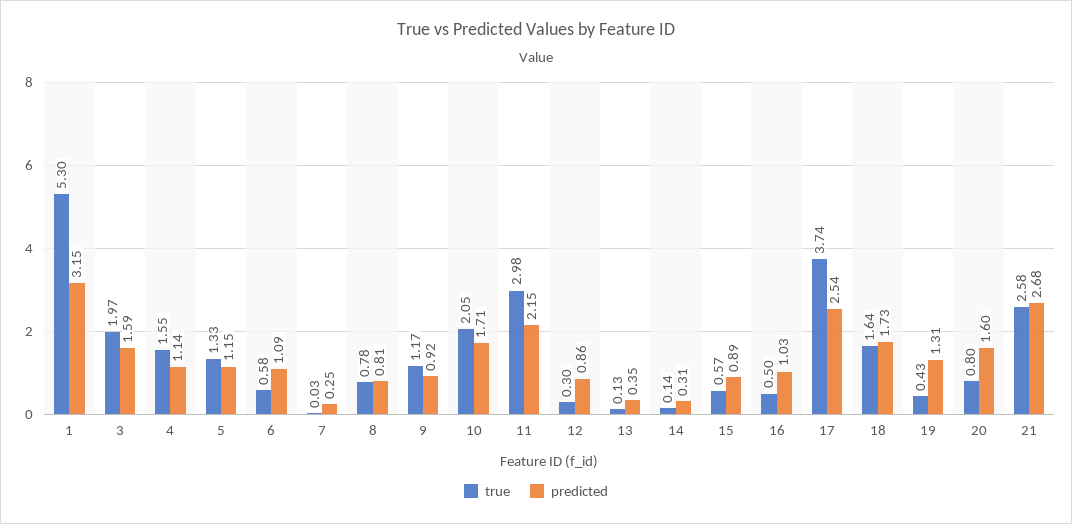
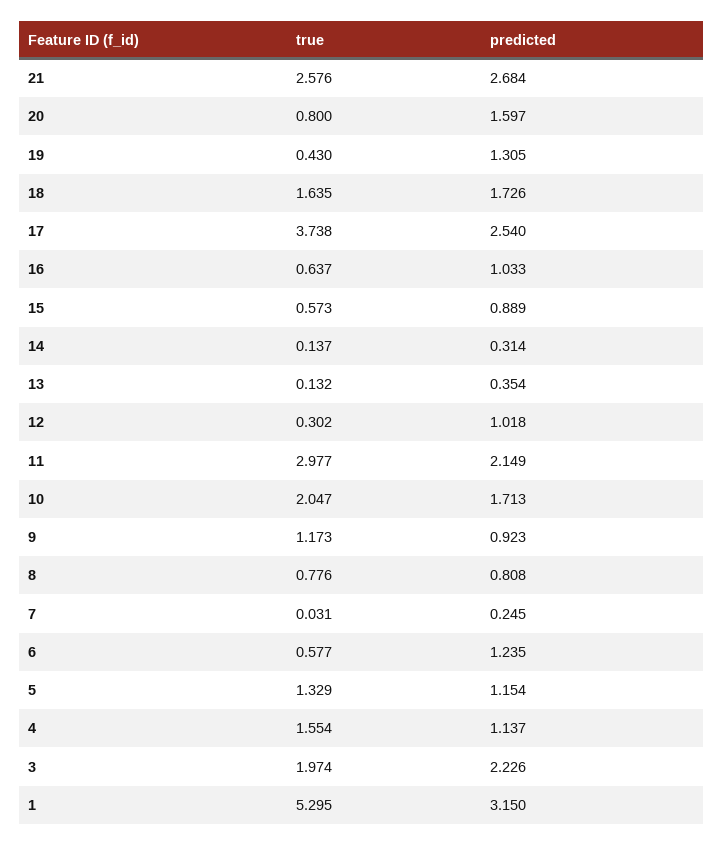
predicted, 3: 1.59 -> 2.226
predicted, 6: 1.09 -> 1.235
predicted, 12: 0.86 -> 1.018
true, 16: 0.5 -> 0.637

